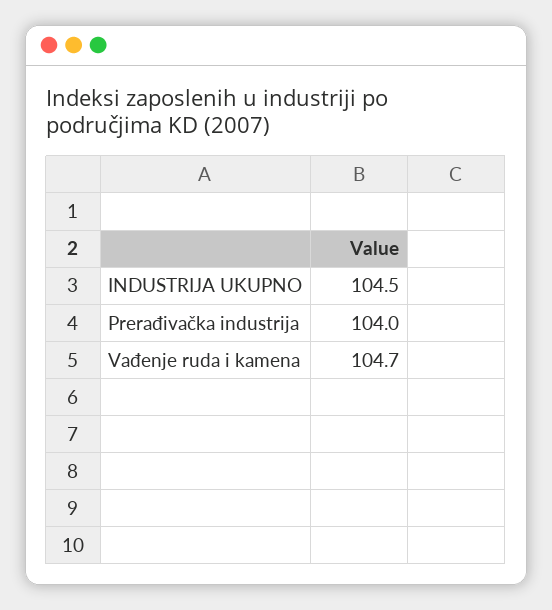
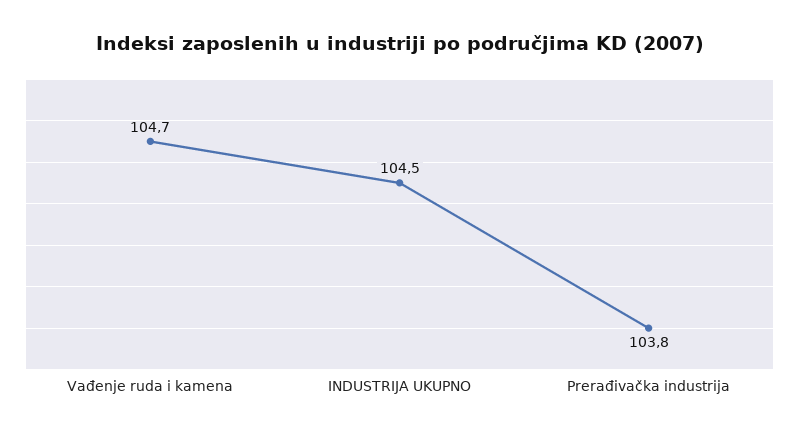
Prerađivačka industrija: 104 -> 103.8

